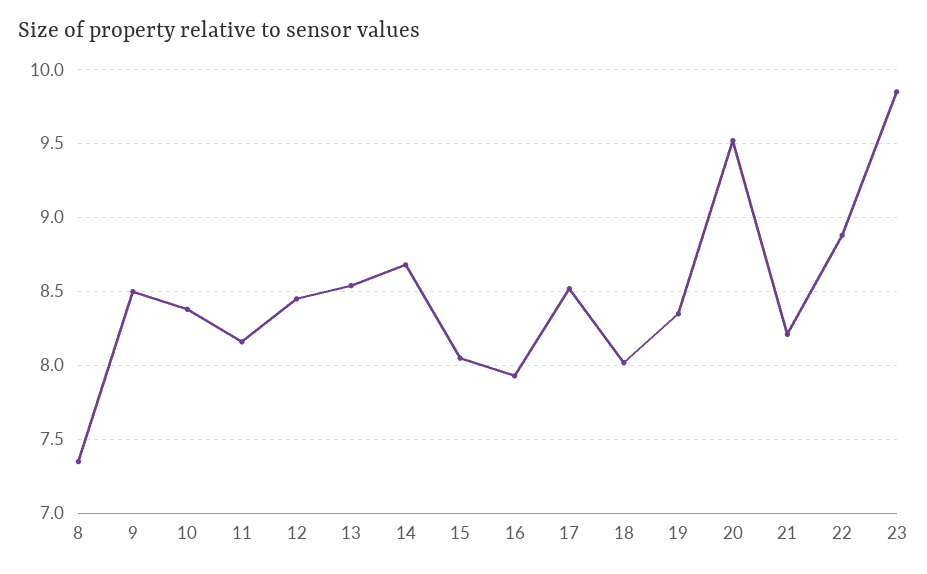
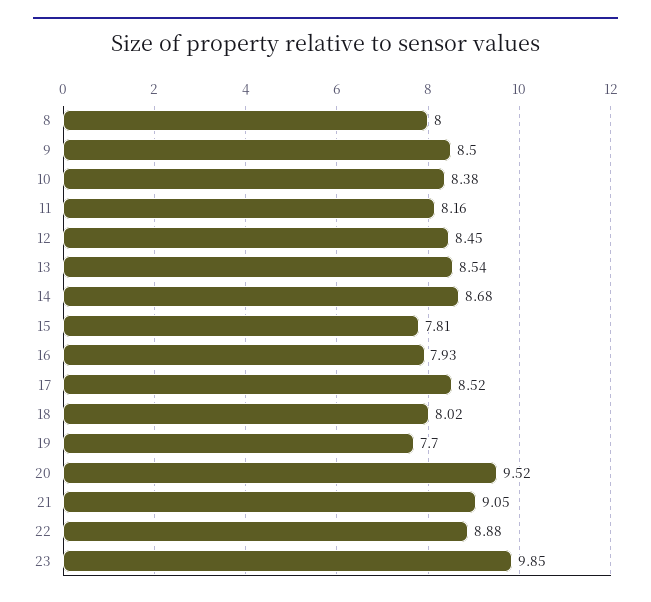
8: 7.35 -> 8
15: 8.05 -> 7.81
19: 8.35 -> 7.7
21: 8.2 -> 9.05

